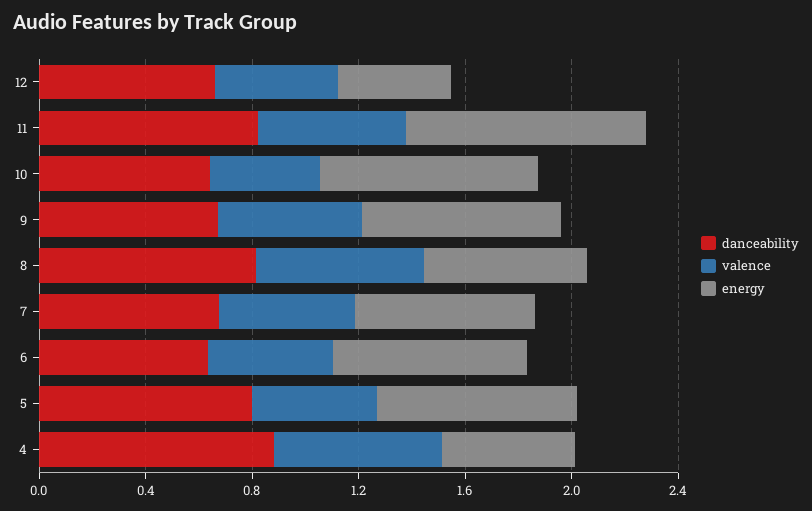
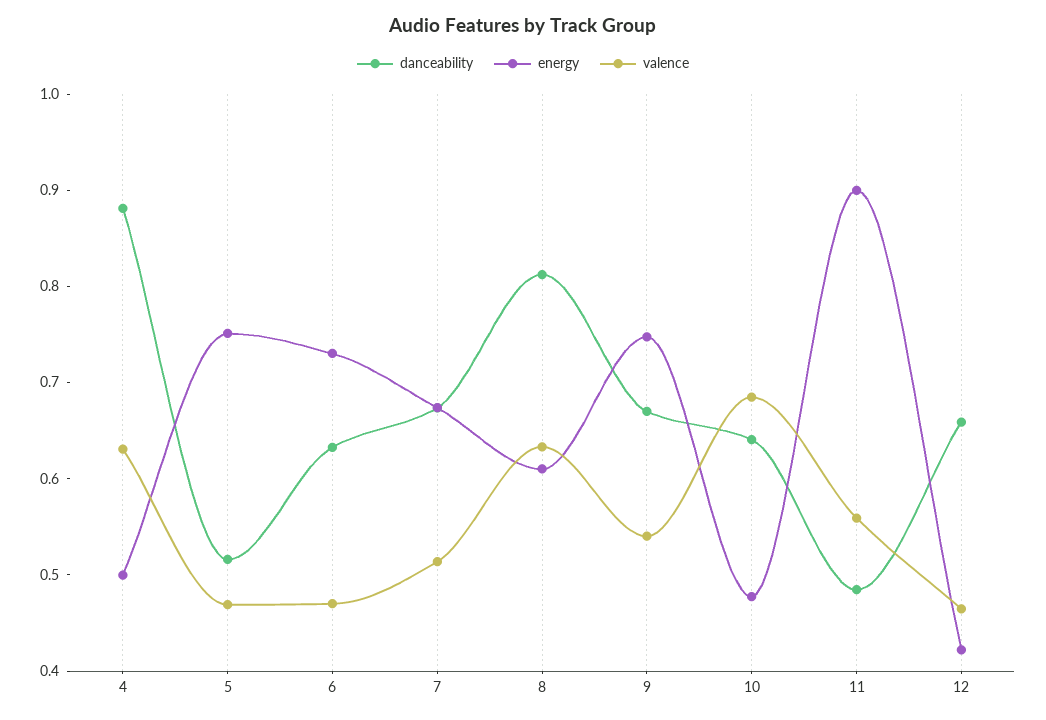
danceability, 11: 0.8 -> 0.48
valence, 10: 0.4 -> 0.68
energy, 10: 0.8 -> 0.48
danceability, 5: 0.8 -> 0.52

